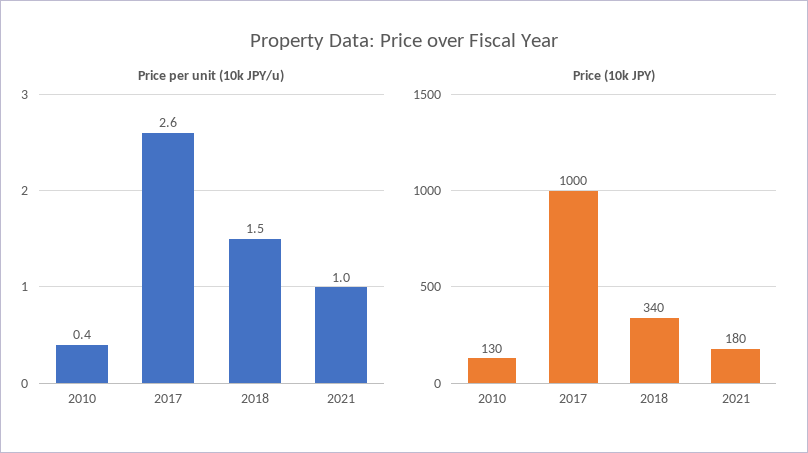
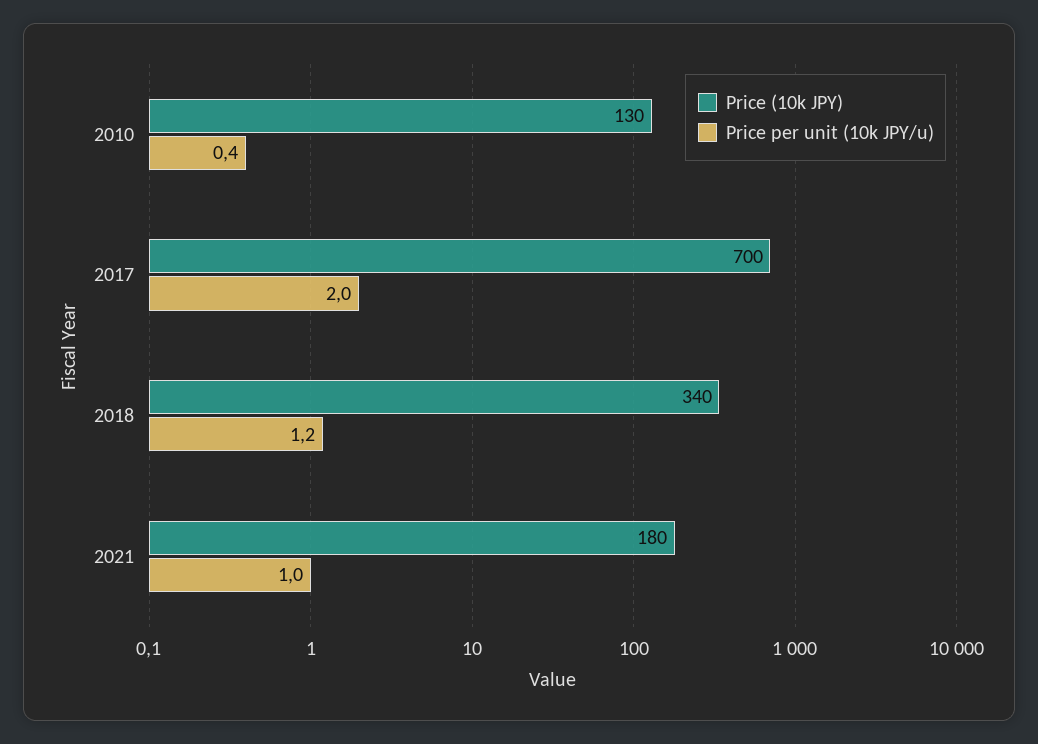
Price per unit (10k JPY/u), 2017: 2.6 -> 2
Price per unit (10k JPY/u), 2018: 1.5 -> 1.2
Price (10k JPY), 2017: 1000 -> 700

